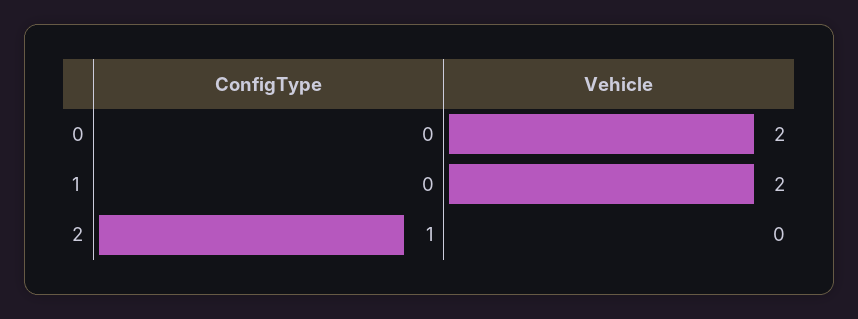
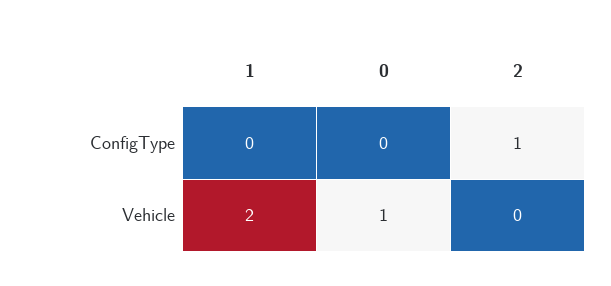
Vehicle, 0: 2 -> 1

